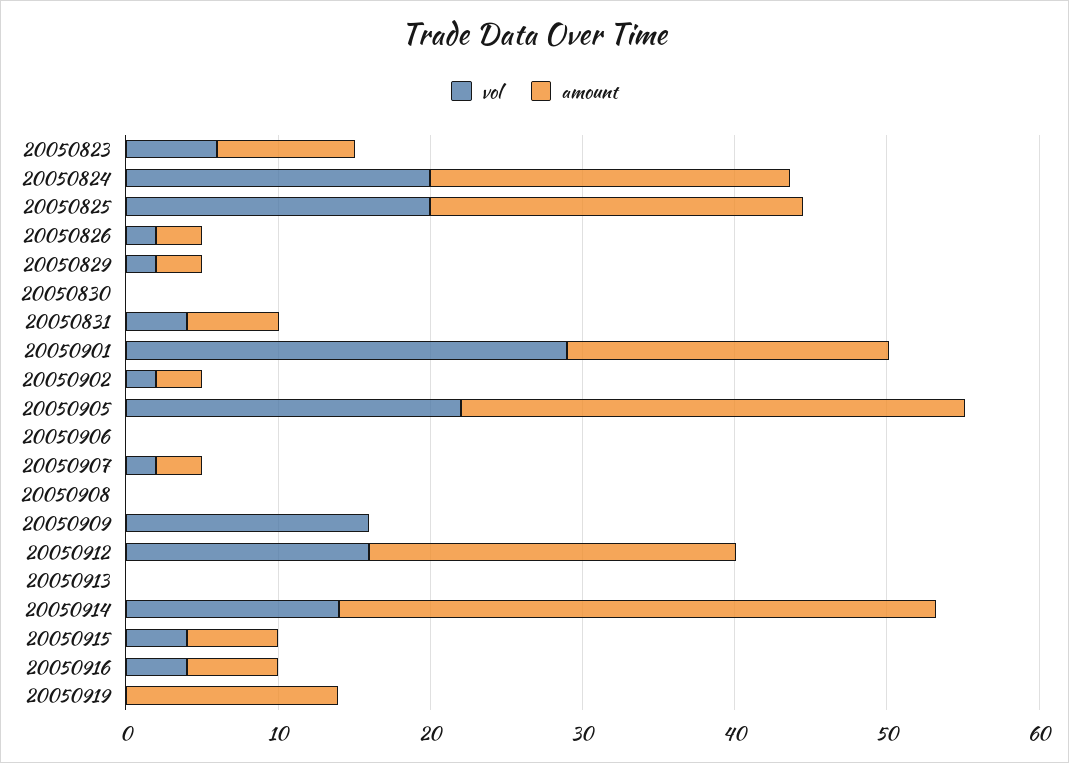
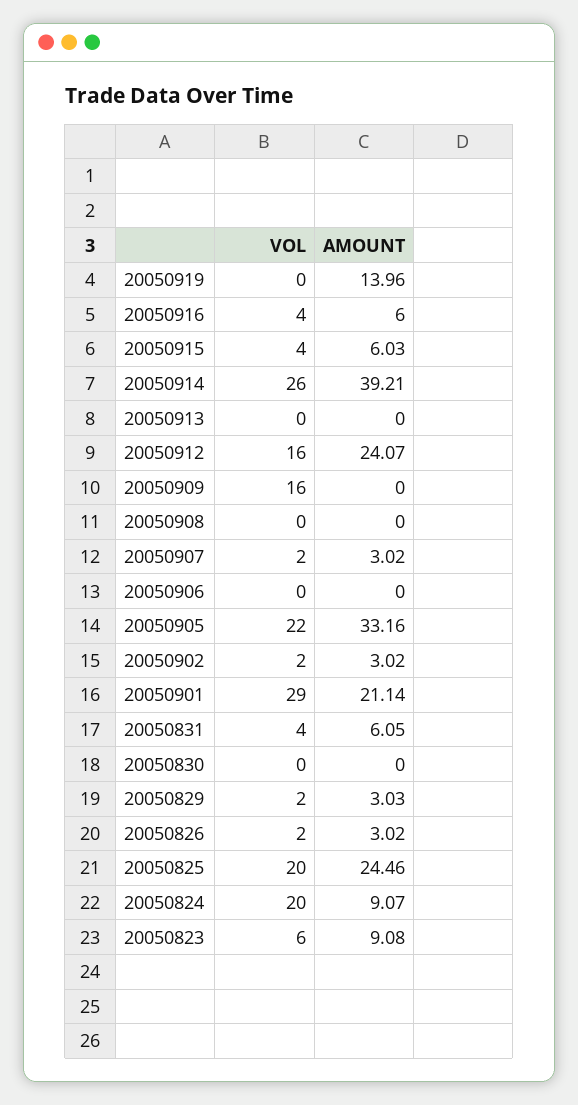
amount, 20050824: 24 -> 9.07
vol, 20050914: 14 -> 26

